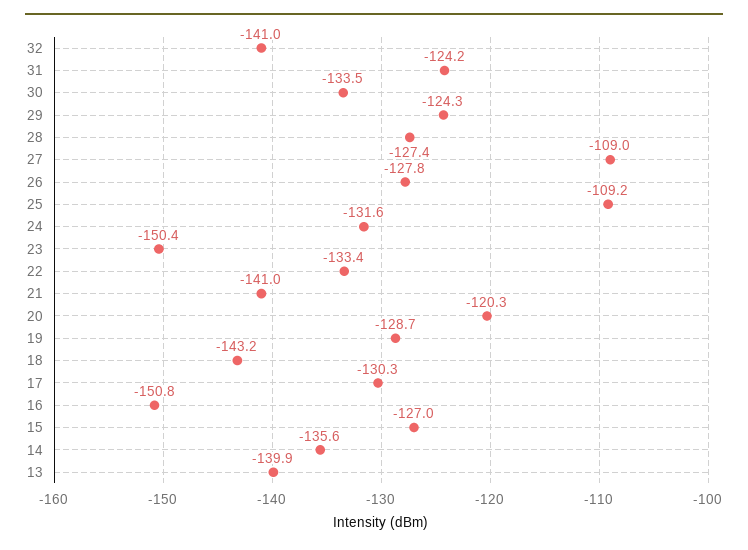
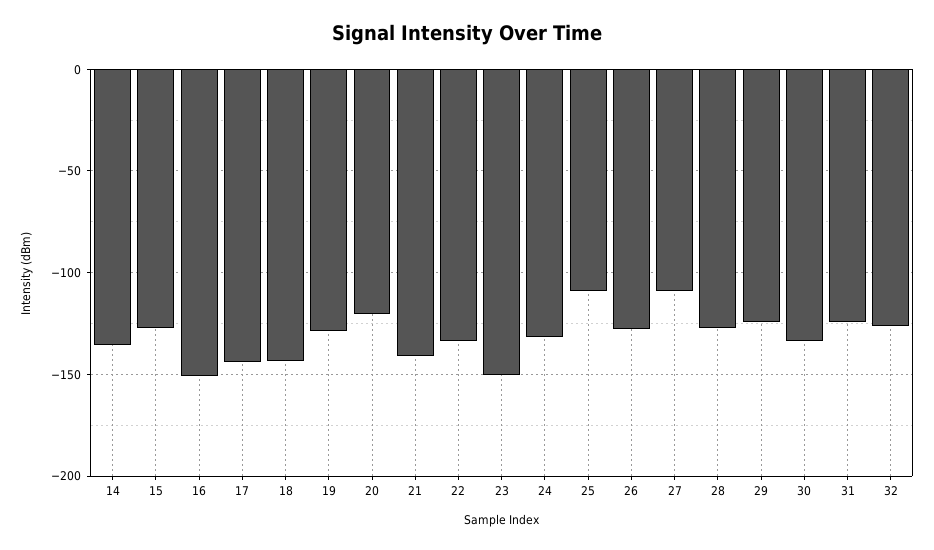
32: -141 -> -125
17: -130.3 -> -145
13: -139.9 -> none

